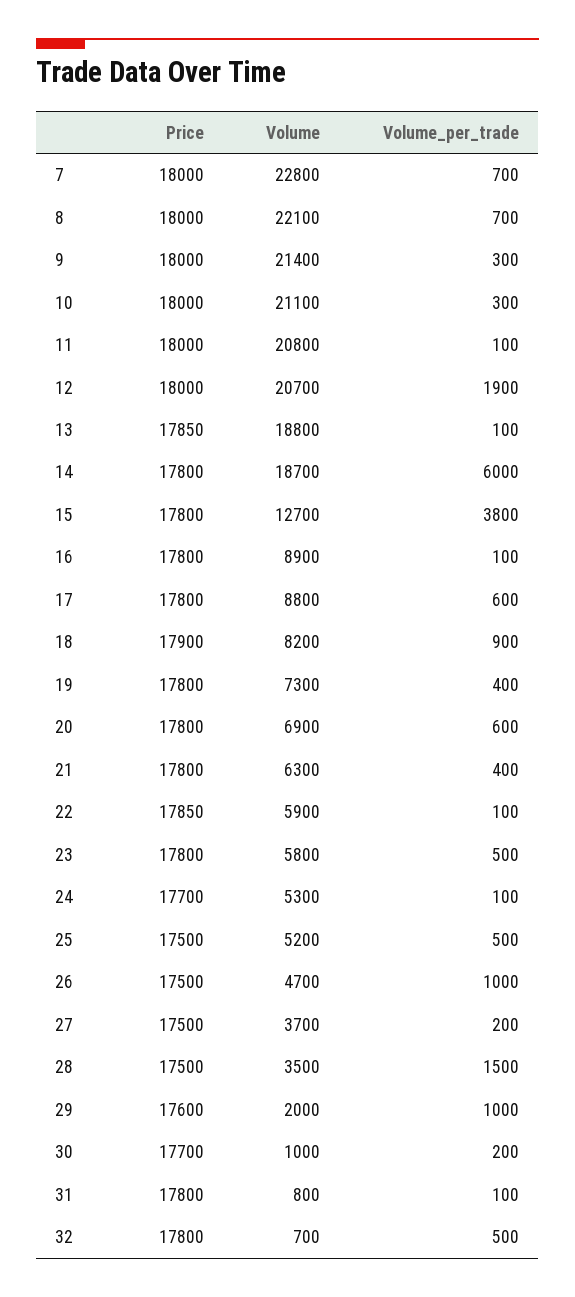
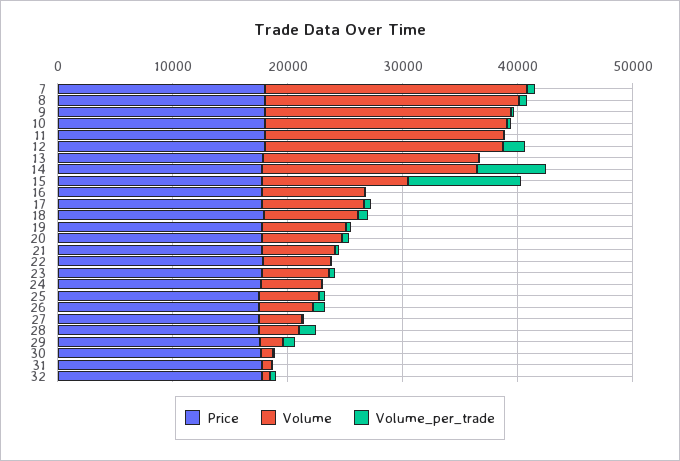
Volume_per_trade, 15: 3800 -> 10000

